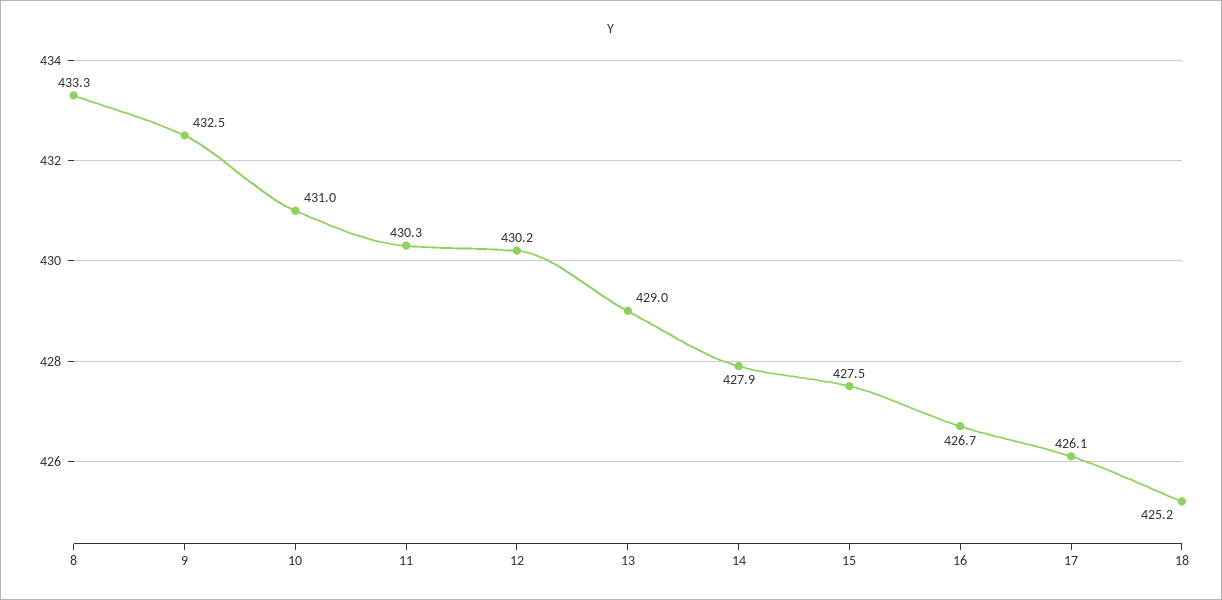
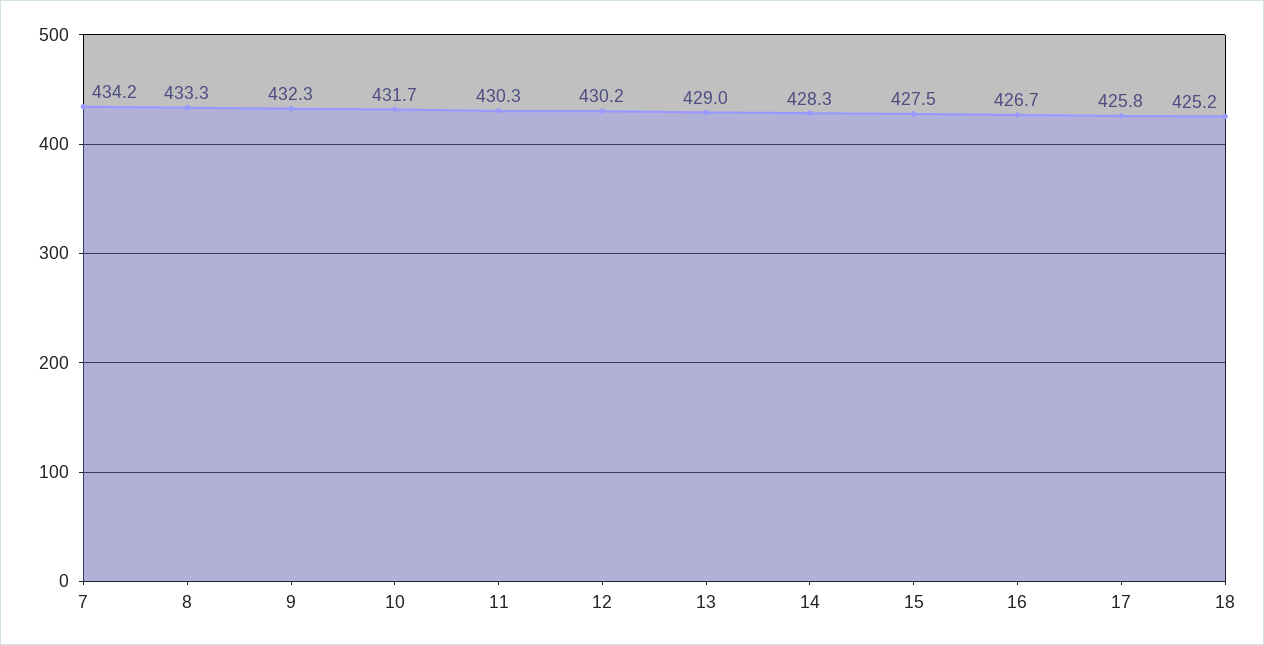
9: 432.5 -> 432.3
10: 431 -> 431.7
14: 427.9 -> 428.3
17: 426.1 -> 425.8
7: none -> 434.2

